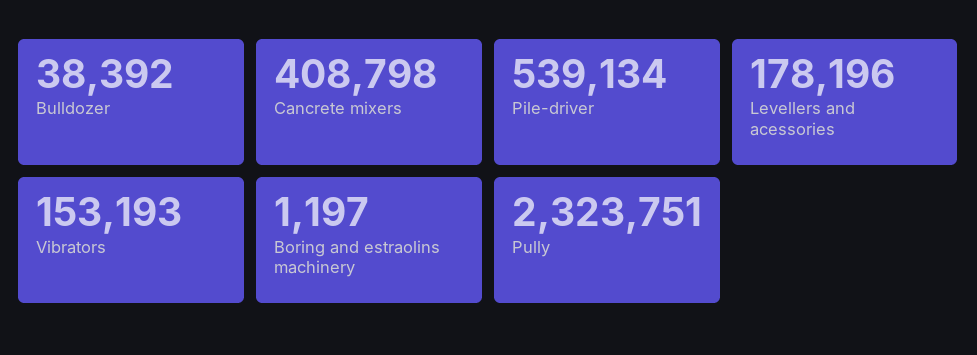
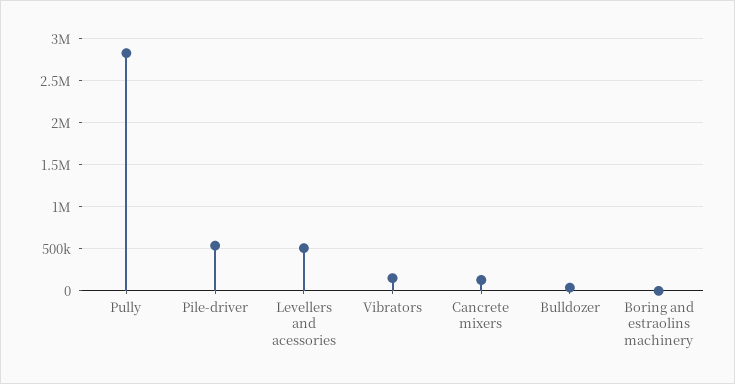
Cancrete mixers: 408798 -> 100000
Levellers and acessories: 178196 -> 500000
Pully: 2323751 -> 2800000

